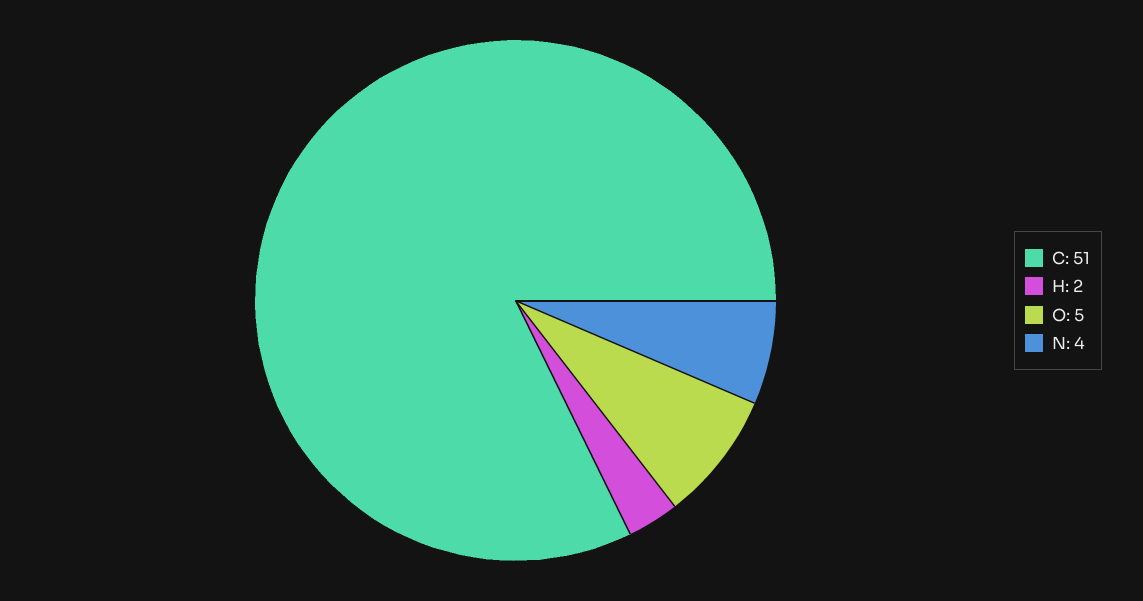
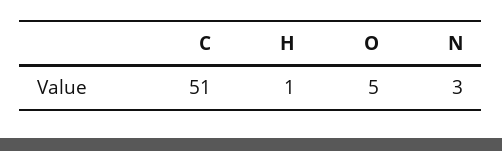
H: 2 -> 1
N: 4 -> 3

